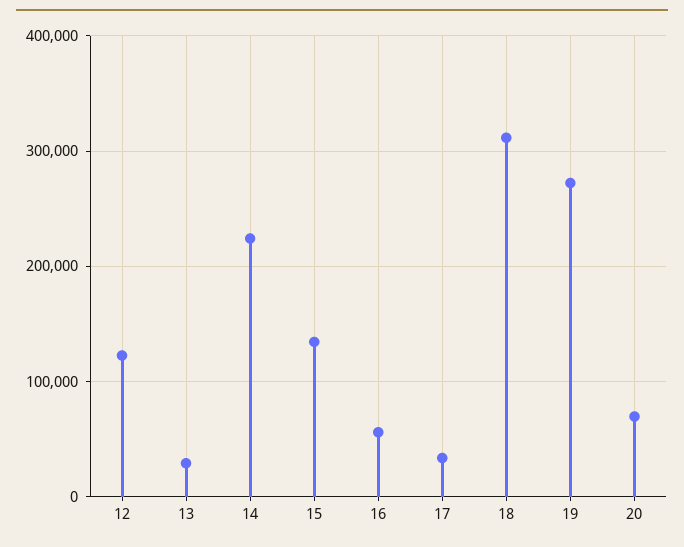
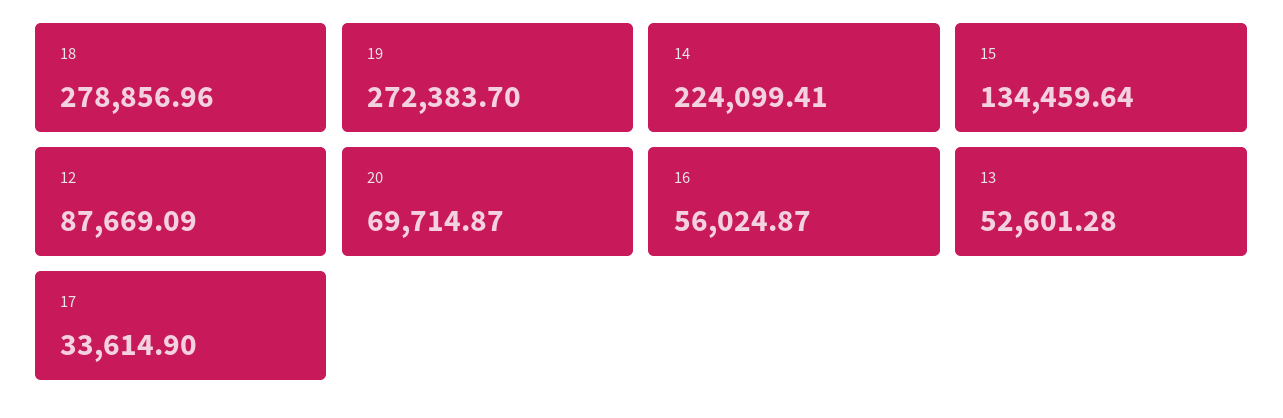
12: 120000 -> 87669.09
13: 30000 -> 52601.28
18: 310000 -> 278856.96

